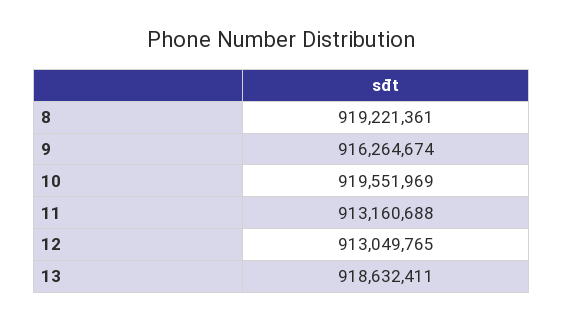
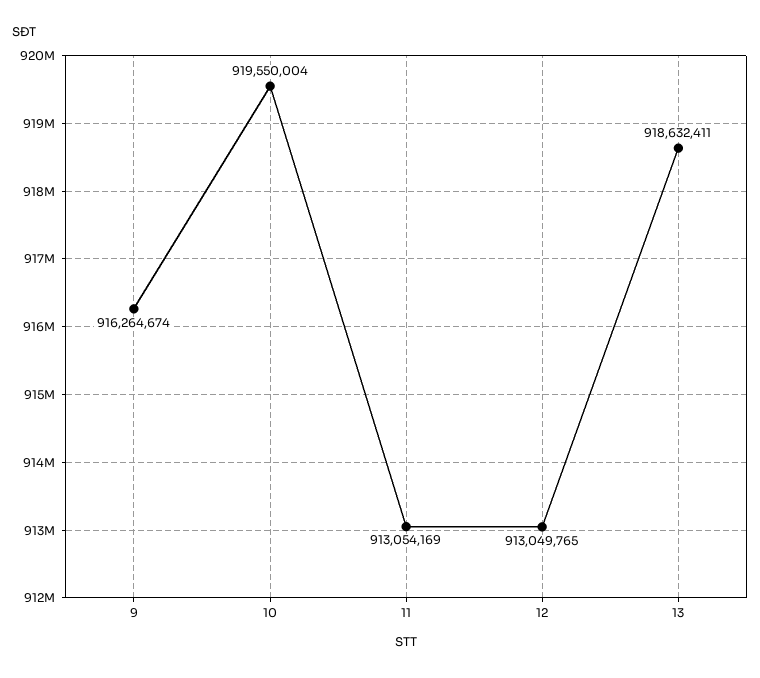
8: 919221361 -> none
10: 919551969 -> 919550004
11: 913160688 -> 913054169

